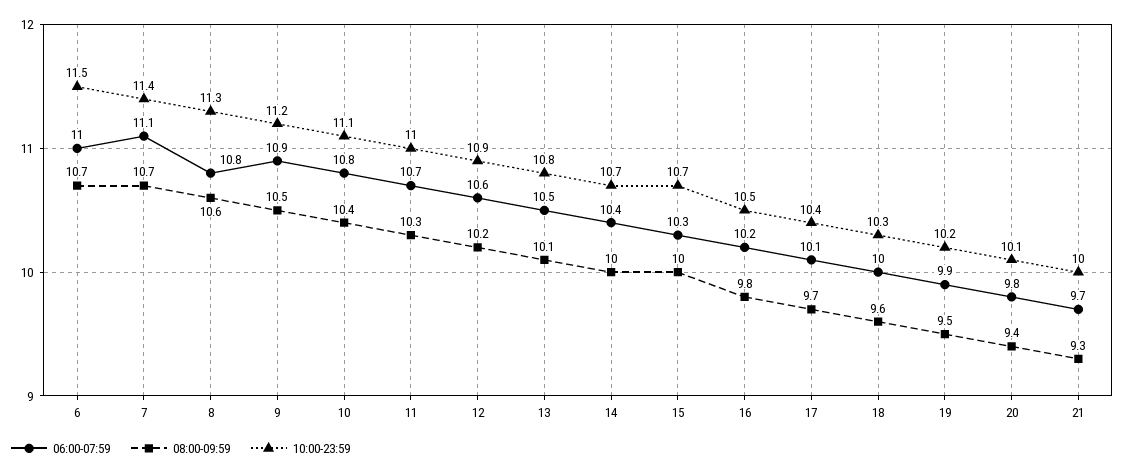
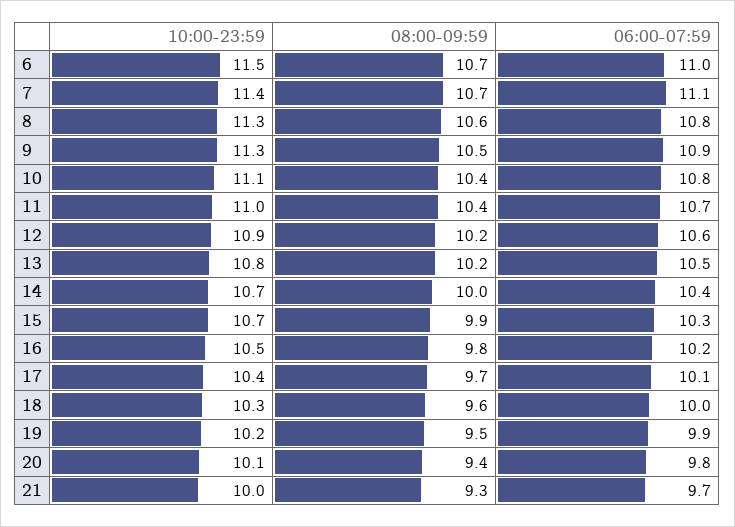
10:00-23:59, 9: 11.2 -> 11.3
08:00-09:59, 11: 10.3 -> 10.4
08:00-09:59, 13: 10.1 -> 10.2
08:00-09:59, 15: 10 -> 9.9

